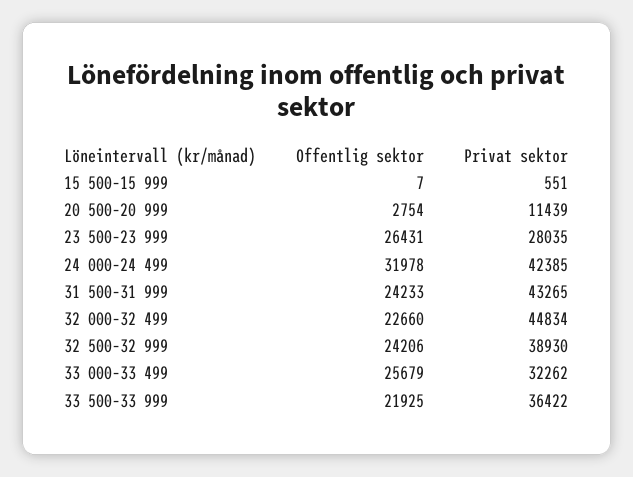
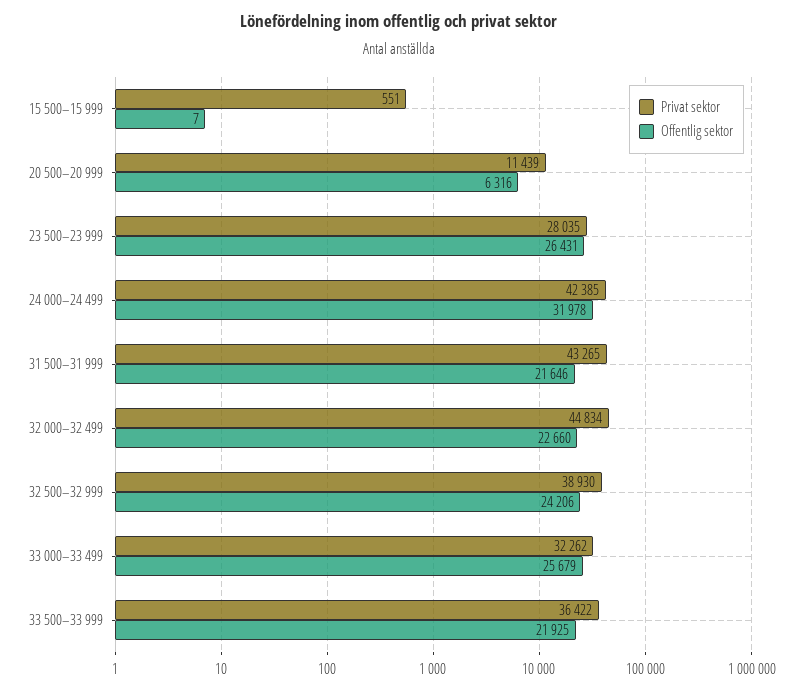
Offentlig sektor, 20 500–20 999: 2754 -> 6316
Offentlig sektor, 31 500–31 999: 24233 -> 21646

